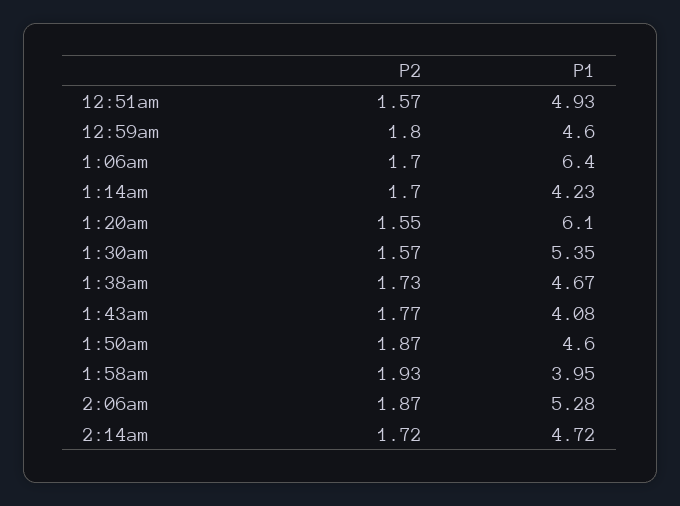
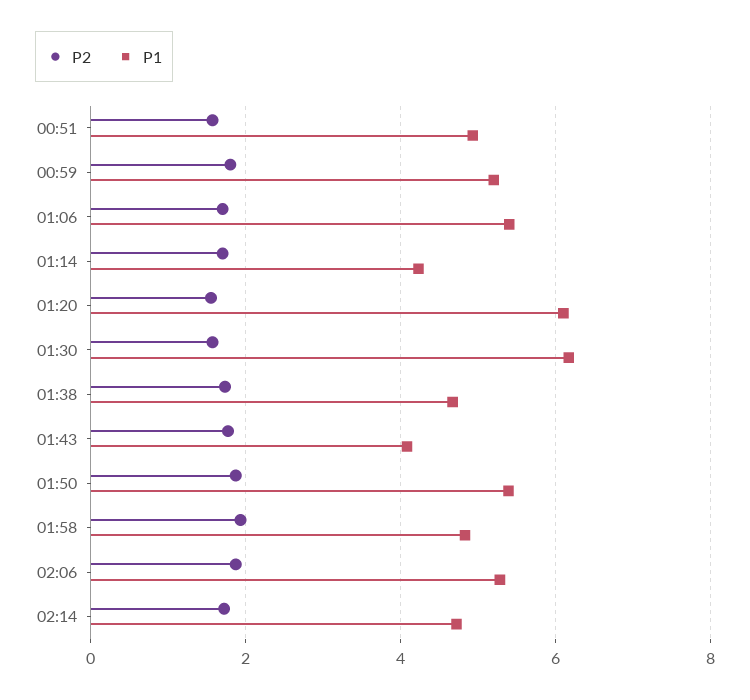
P1, 12:59am: 4.6 -> 5.2
P1, 1:06am: 6.4 -> 5.4
P1, 1:30am: 5.35 -> 6.2
P1, 1:50am: 4.6 -> 5.4
P1, 1:58am: 3.95 -> 4.8

